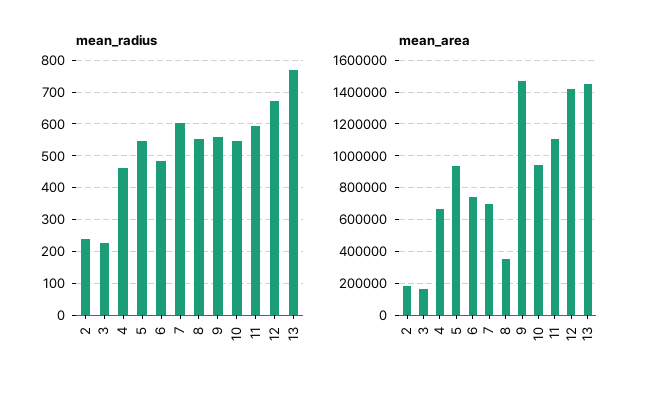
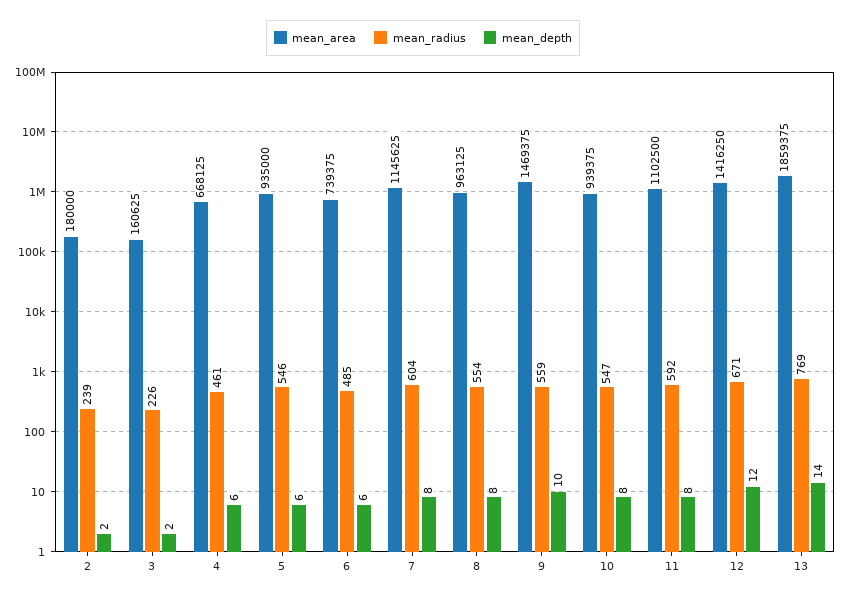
mean_area, 7: 700000 -> 1145625
mean_area, 8: 350000 -> 963125
mean_area, 13: 1450000 -> 1859375
mean_depth, 2: none -> 2
mean_depth, 3: none -> 2
mean_depth, 4: none -> 6
mean_depth, 5: none -> 6
mean_depth, 6: none -> 6
mean_depth, 7: none -> 8
mean_depth, 8: none -> 8
mean_depth, 9: none -> 10
mean_depth, 10: none -> 8
mean_depth, 11: none -> 8
mean_depth, 12: none -> 12
mean_depth, 13: none -> 14

